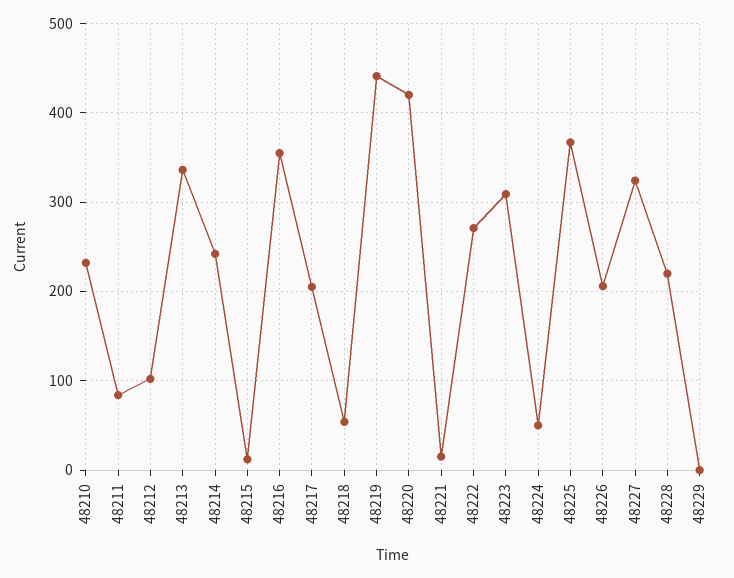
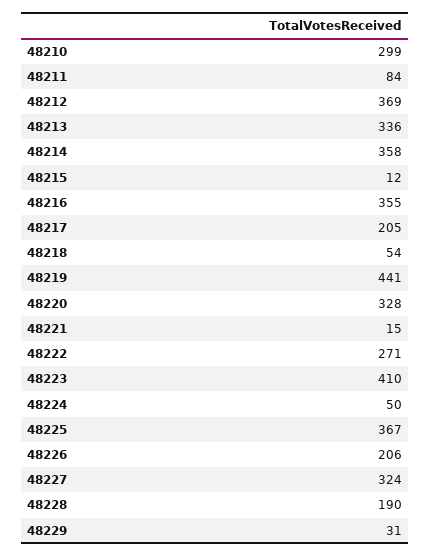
48210: 230 -> 299
48212: 100 -> 369
48214: 240 -> 358
48220: 420 -> 328
48223: 310 -> 410
48228: 220 -> 190
48229: 0 -> 31

